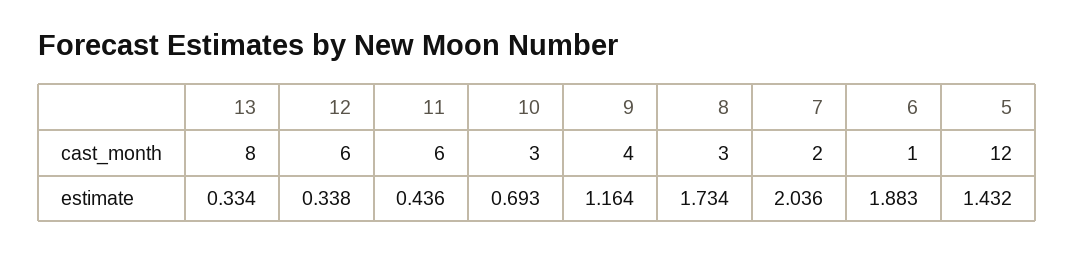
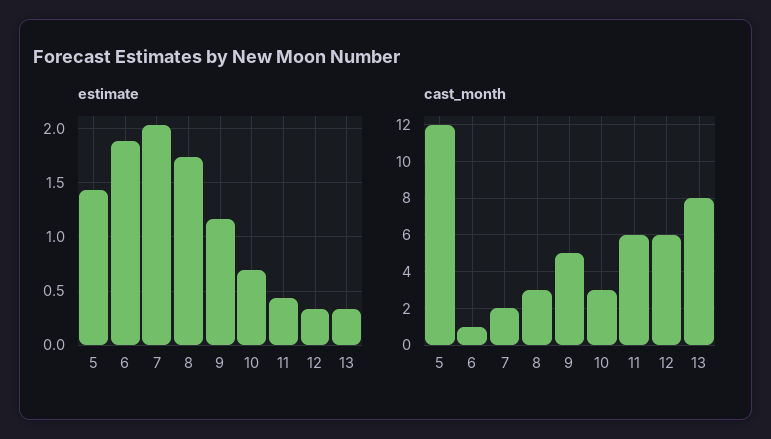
cast_month, 9: 4 -> 5

